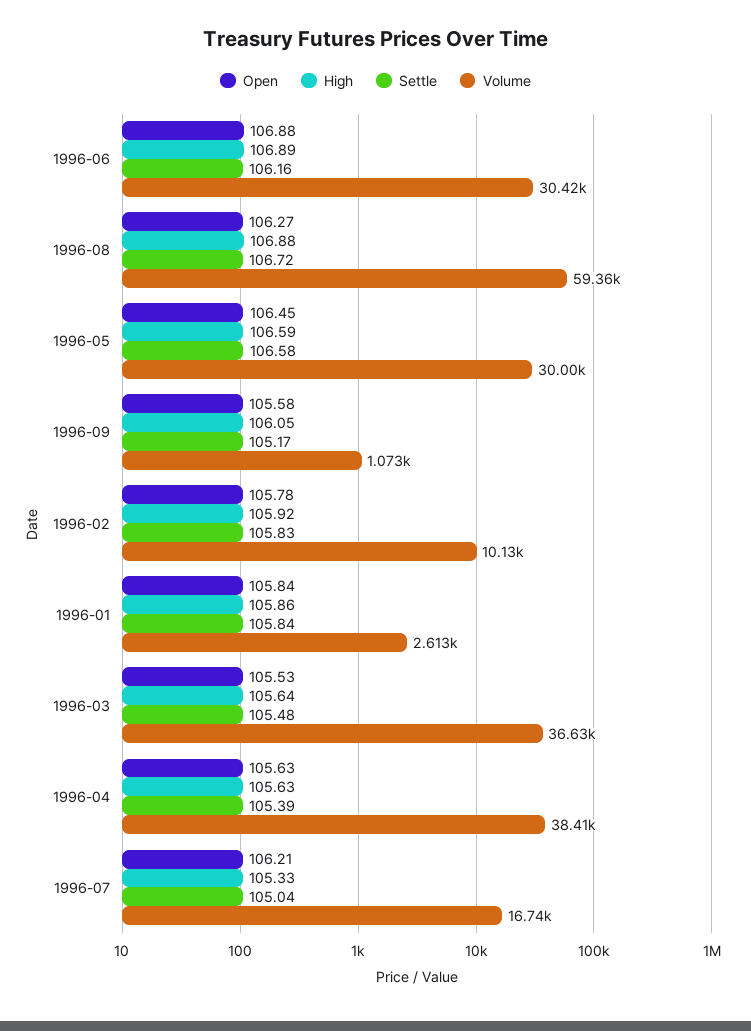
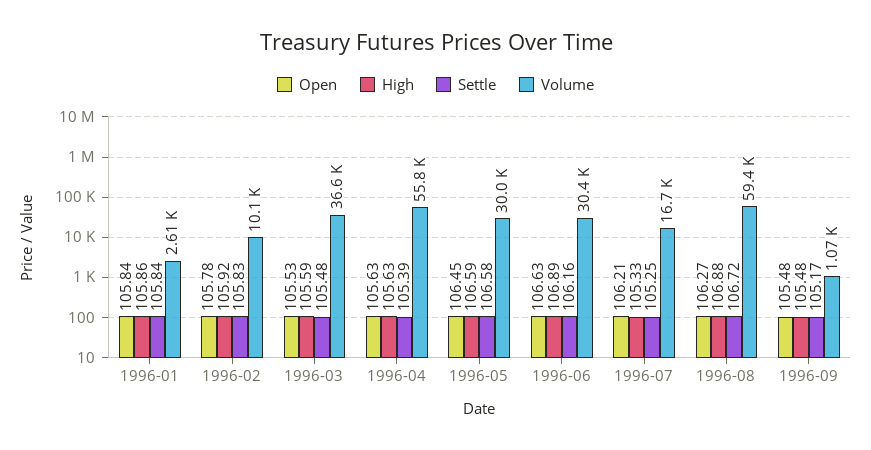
Open, 1996-06: 106.88 -> 106.63
Open, 1996-09: 105.58 -> 105.48
High, 1996-09: 106.05 -> 105.48
High, 1996-03: 105.64 -> 105.59
Volume, 1996-04: 38410 -> 55800
Settle, 1996-07: 105.04 -> 105.25

